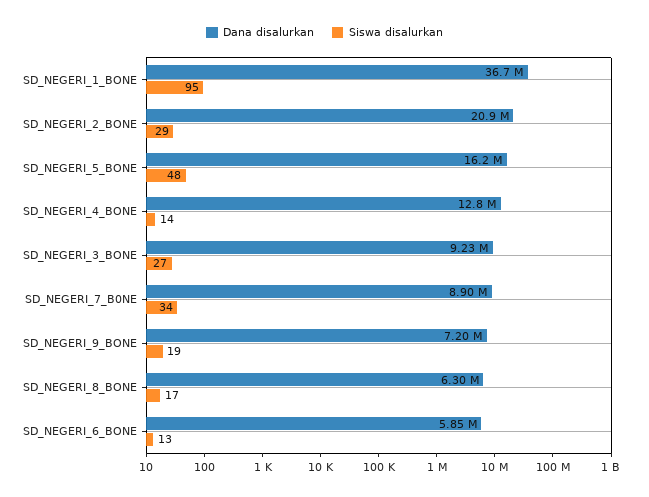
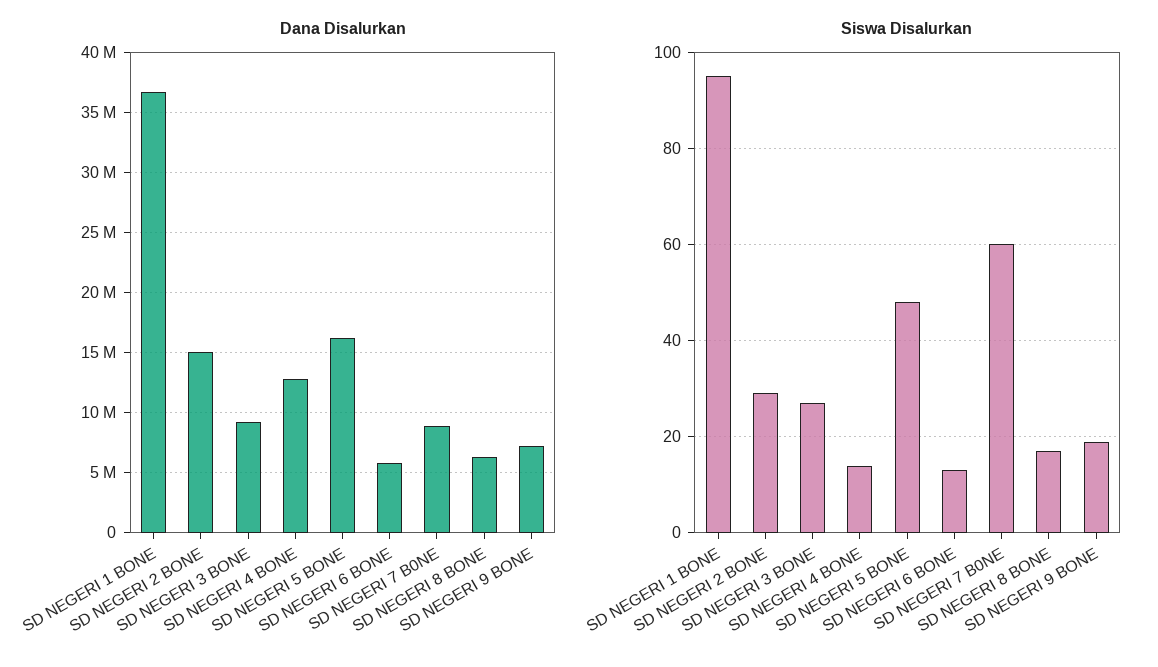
Dana disalurkan, SD_NEGERI_2_BONE: 20900000 -> 15000000
Siswa disalurkan, SD_NEGERI_7_B0NE: 34 -> 60

